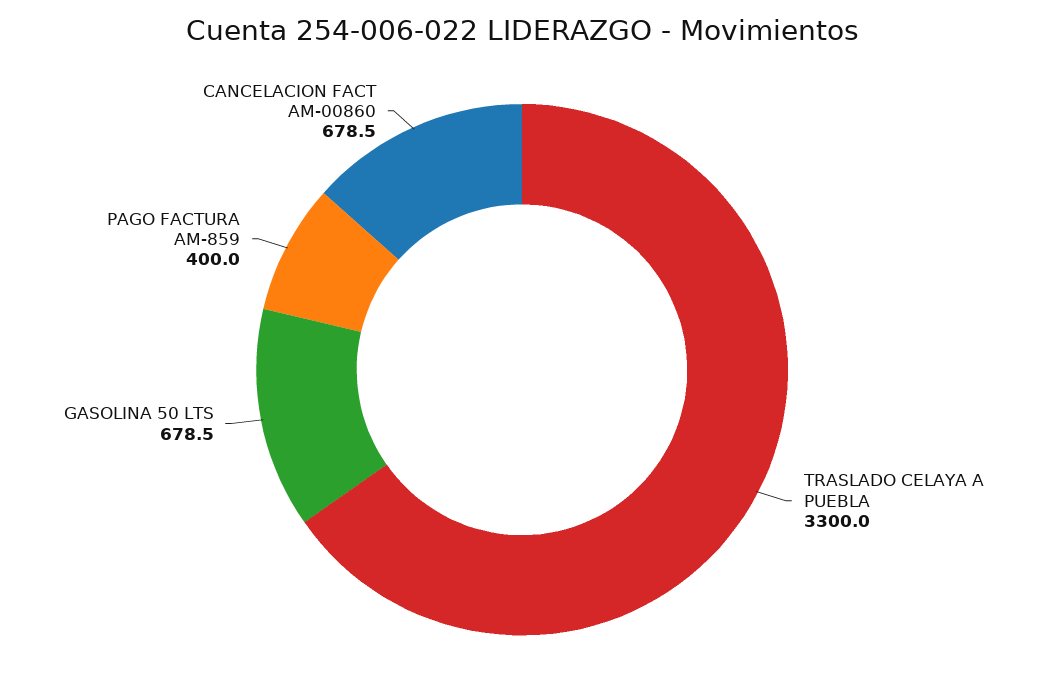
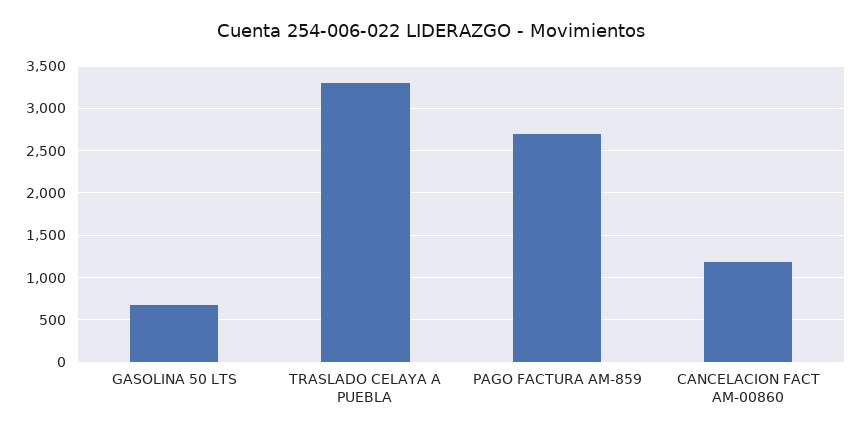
PAGO FACTURA AM-859: 400 -> 2700
CANCELACION FACT AM-00860: 678.5 -> 1200

